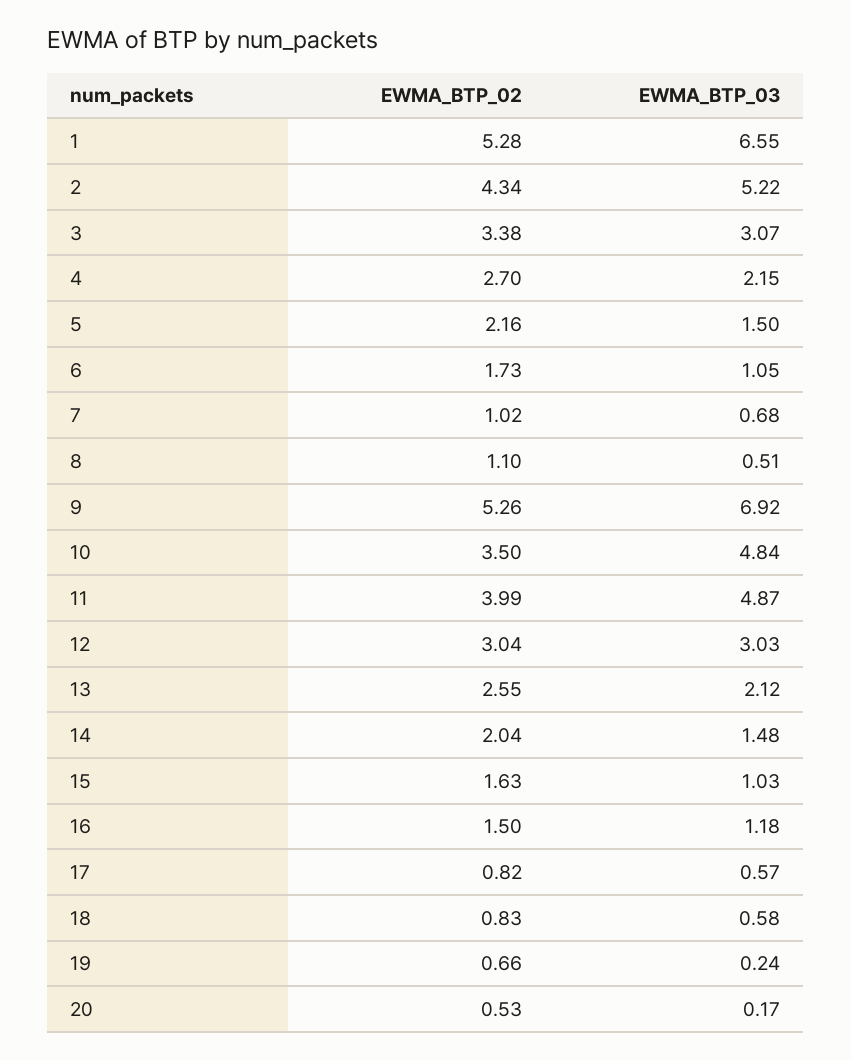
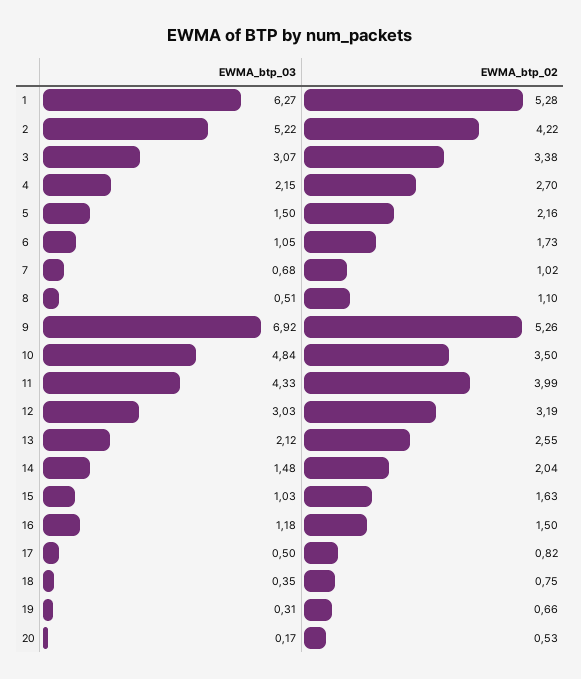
EWMA_BTP_03, 1: 6.55 -> 6.27
EWMA_BTP_02, 2: 4.34 -> 4.22
EWMA_BTP_03, 11: 4.87 -> 4.33
EWMA_BTP_02, 12: 3.04 -> 3.19
EWMA_BTP_03, 17: 0.57 -> 0.5
EWMA_BTP_02, 18: 0.83 -> 0.75
EWMA_BTP_03, 18: 0.58 -> 0.35
EWMA_BTP_03, 19: 0.24 -> 0.31

